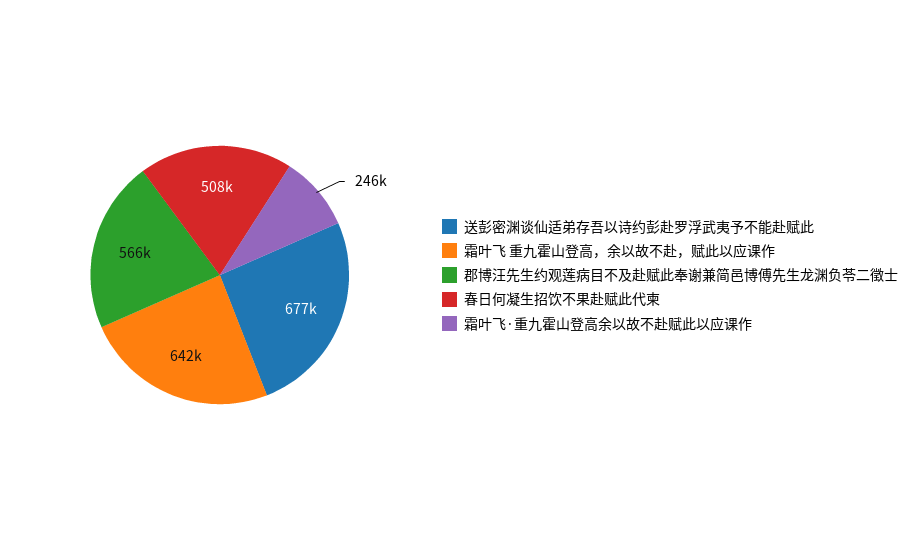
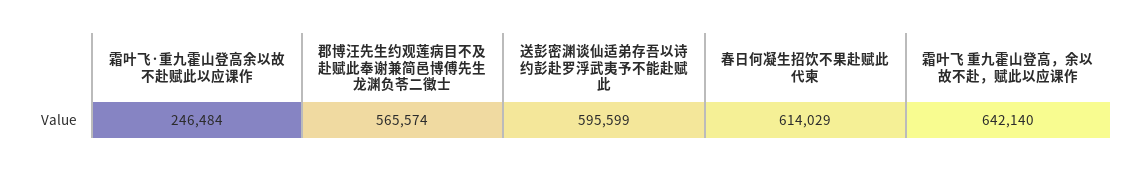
送彭密渊谈仙适弟存吾以诗约彭赴罗浮武夷予不能赴赋此: 677000 -> 595599
春日何凝生招饮不果赴赋此代柬: 508000 -> 614029

